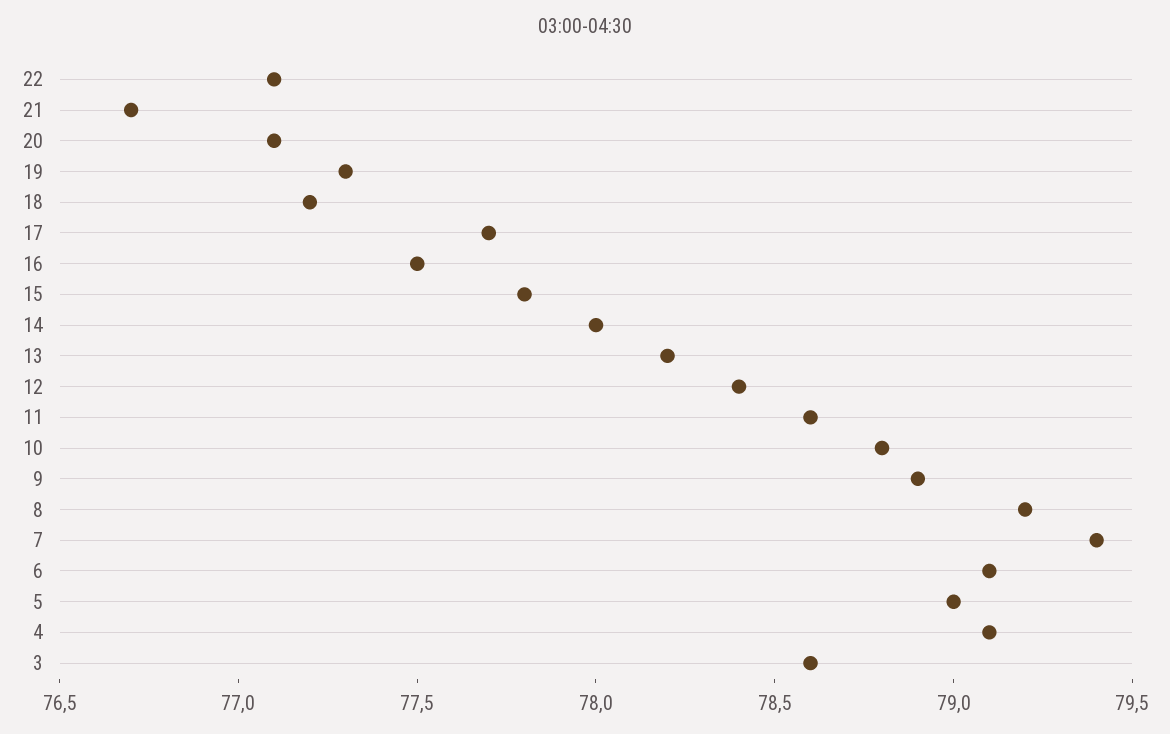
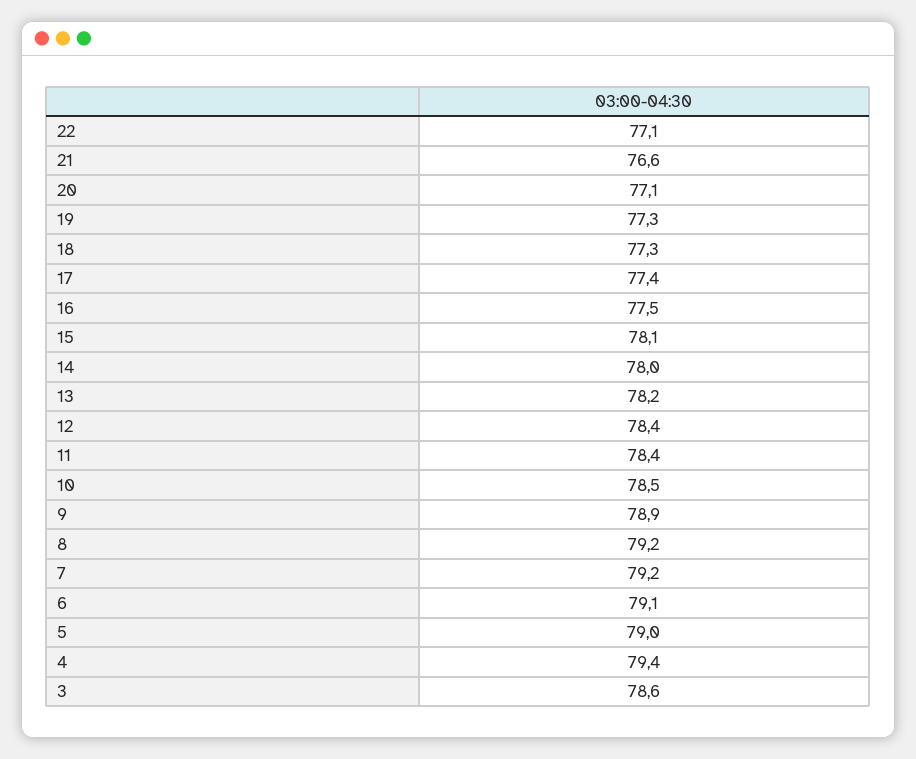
21: 76.7 -> 76.6
18: 77.2 -> 77.3
17: 77.7 -> 77.4
15: 77.8 -> 78.1
11: 78.6 -> 78.4
10: 78.8 -> 78.5
7: 79.4 -> 79.2
4: 79.1 -> 79.4

